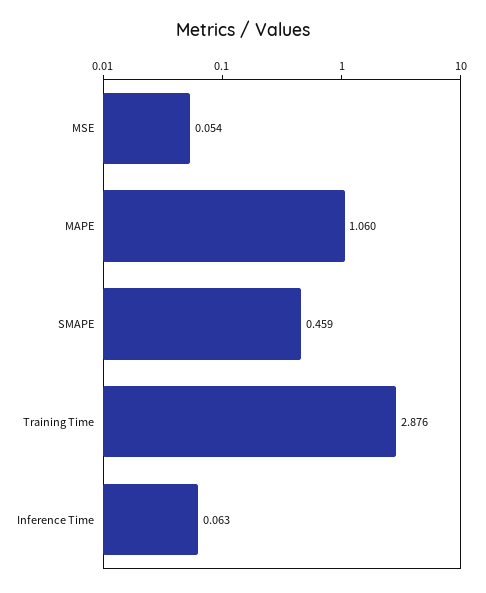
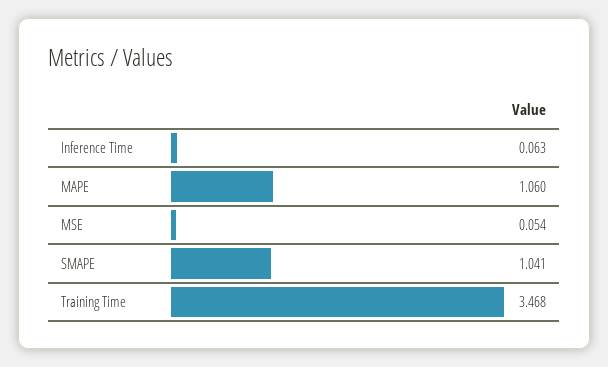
SMAPE: 0.459 -> 1.041
Training Time: 2.876 -> 3.468

